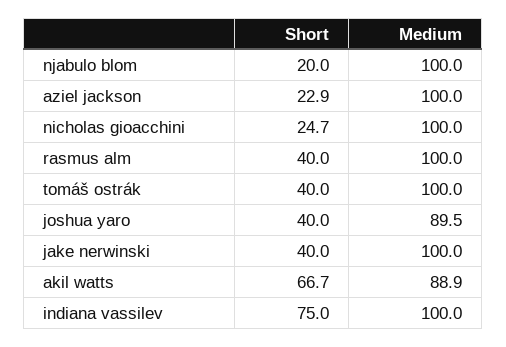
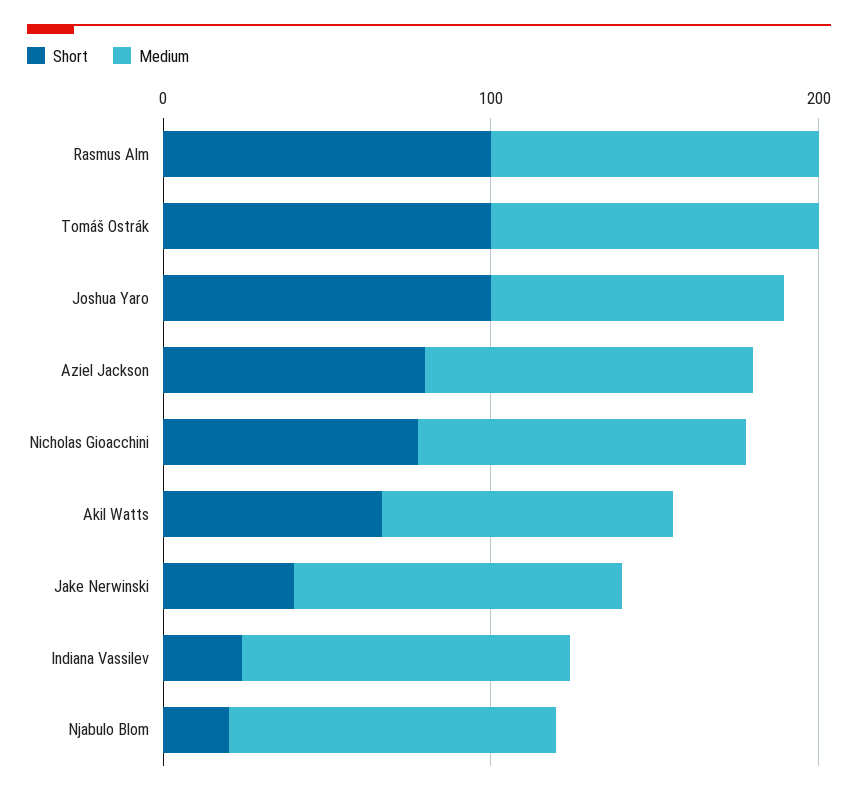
Short, aziel jackson: 22.9 -> 80
Short, nicholas gioacchini: 24.7 -> 80
Short, rasmus alm: 40 -> 100
Short, tomáš ostrák: 40 -> 100
Short, joshua yaro: 40 -> 100
Short, indiana vassilev: 75 -> 20

